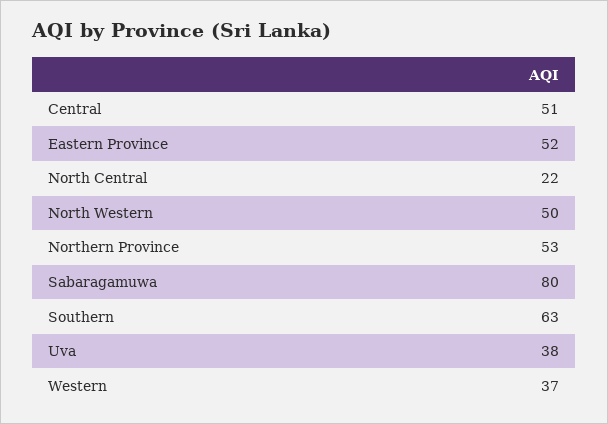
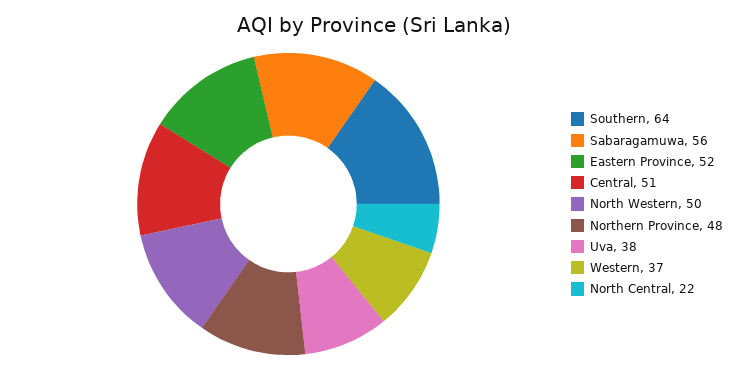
Northern Province: 53 -> 48
Sabaragamuwa: 80 -> 56
Southern: 63 -> 64

